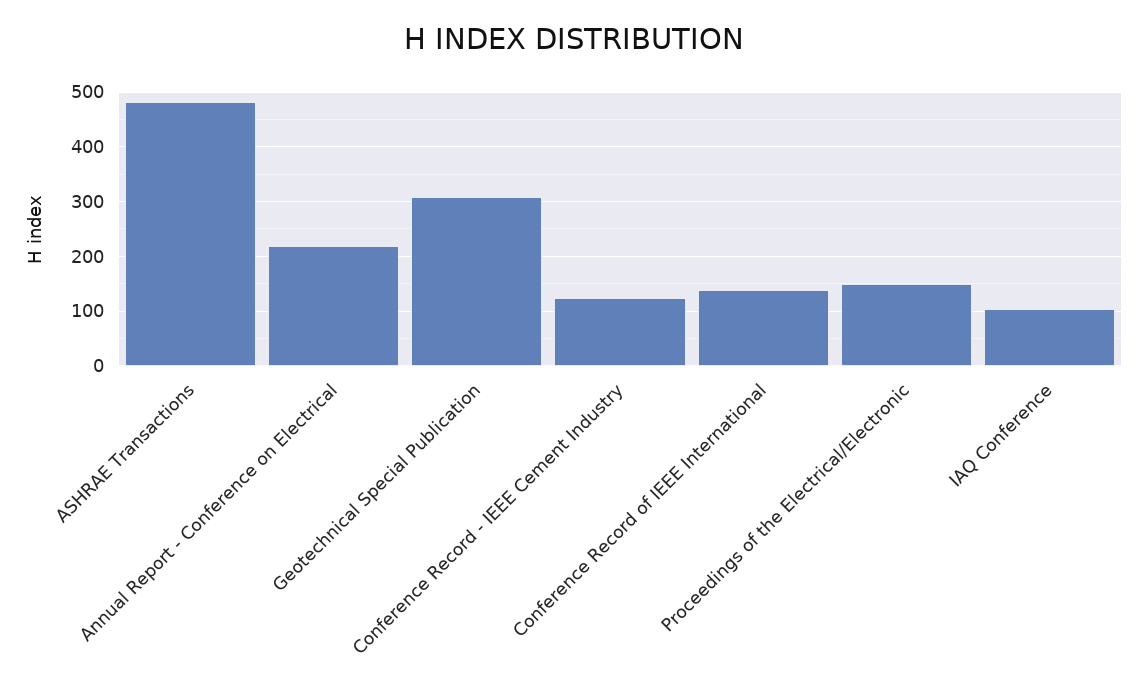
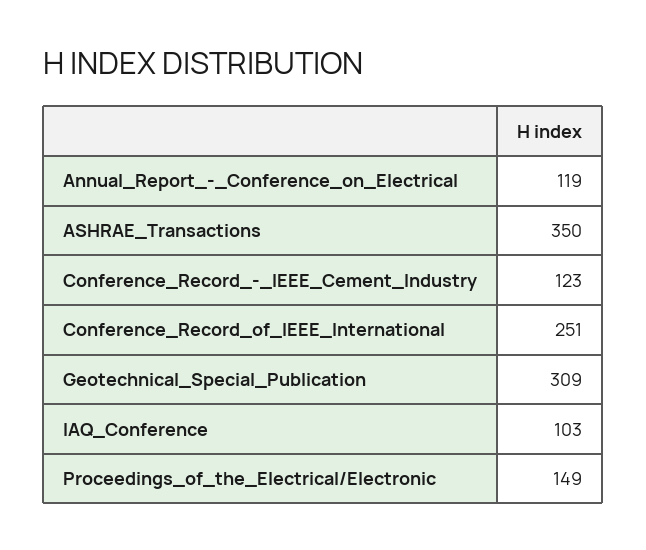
ASHRAE Transactions: 480 -> 350
Annual Report - Conference on Electrical: 220 -> 119
Conference Record of IEEE International: 140 -> 251

